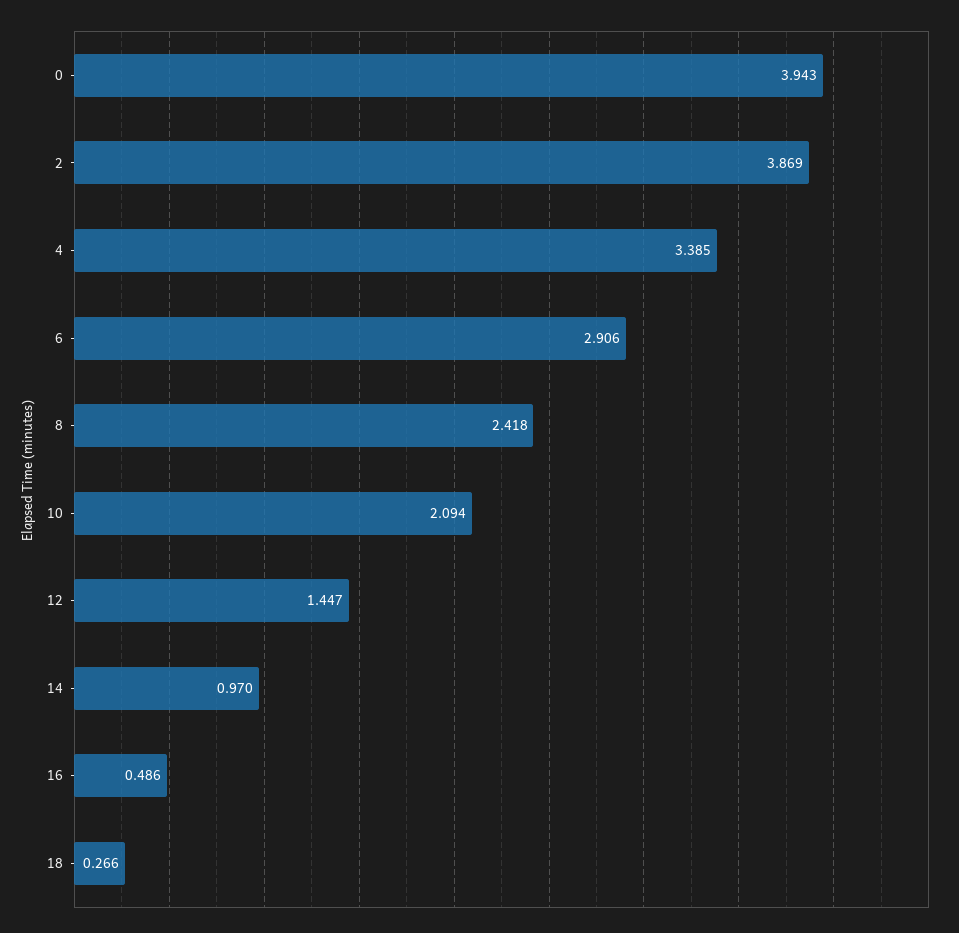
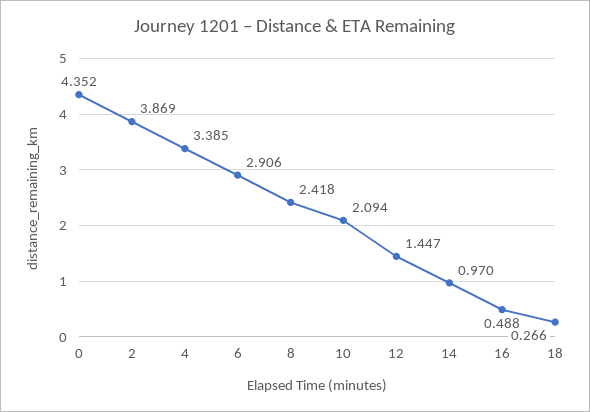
0: 3.943 -> 4.352
16: 0.486 -> 0.488

